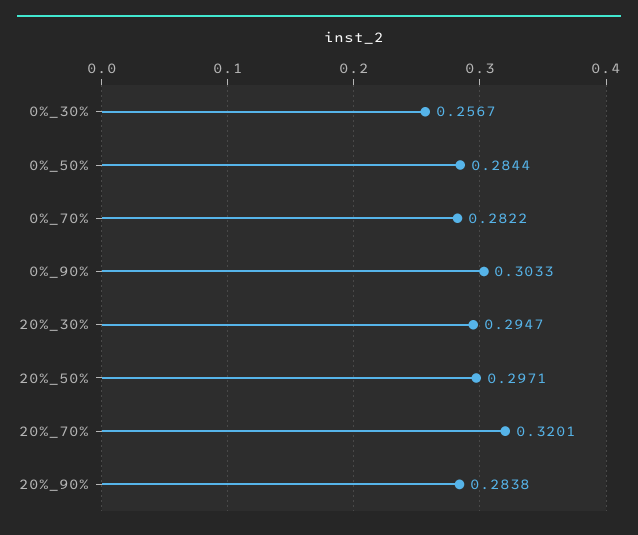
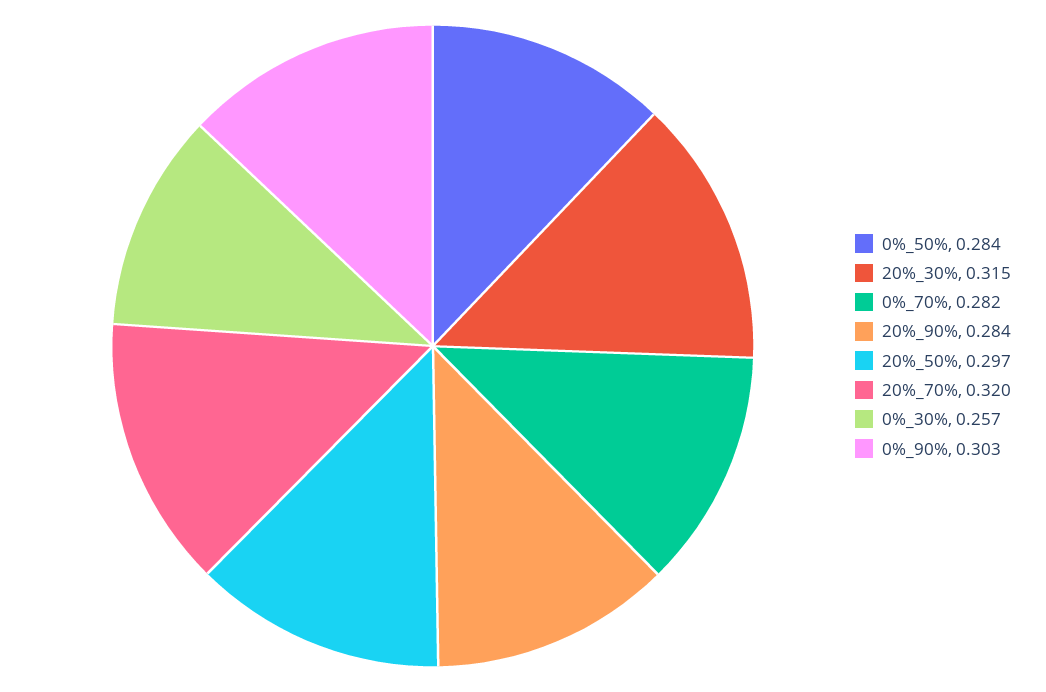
20%_30%: 0.2947 -> 0.315

